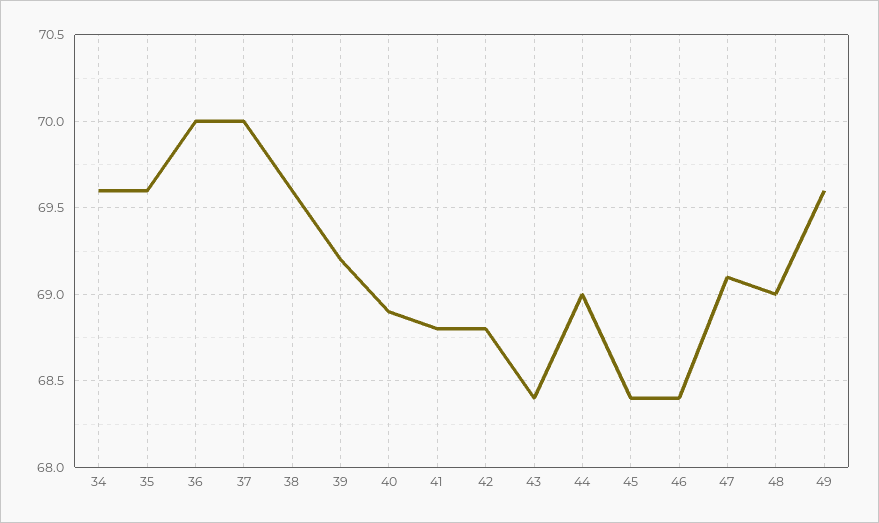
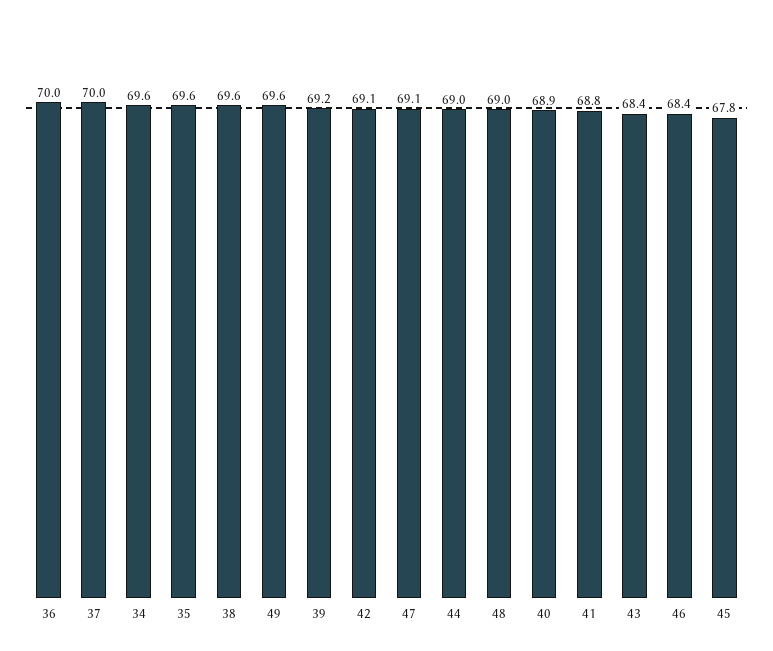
42: 68.8 -> 69.1
45: 68.4 -> 67.8

